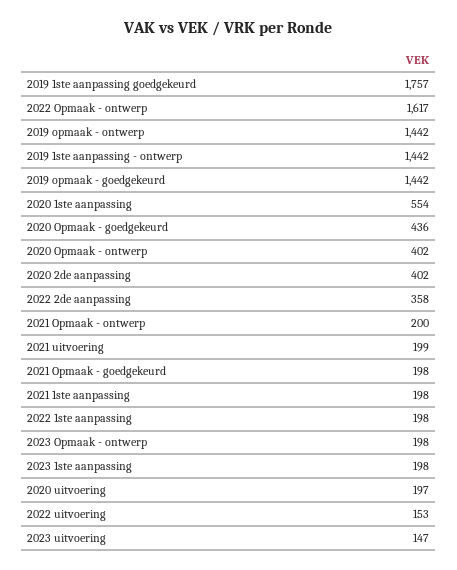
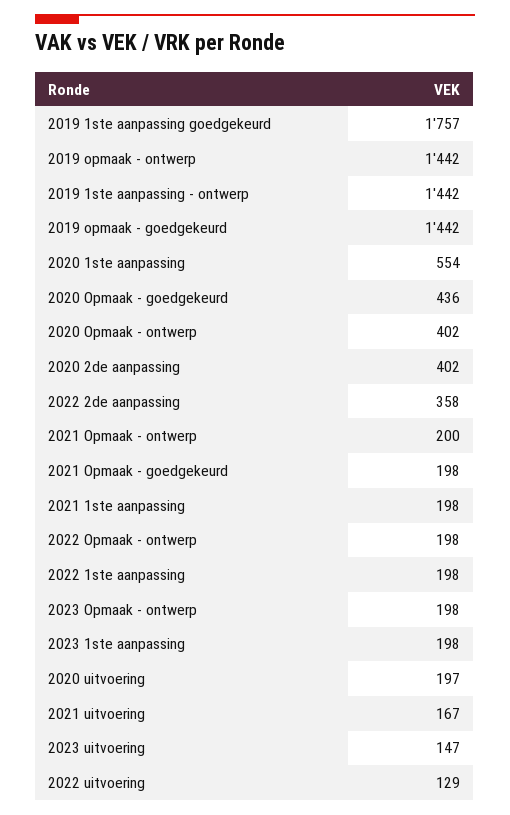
2022 Opmaak - ontwerp: 1617 -> 198
2021 uitvoering: 199 -> 167
2022 uitvoering: 153 -> 129

